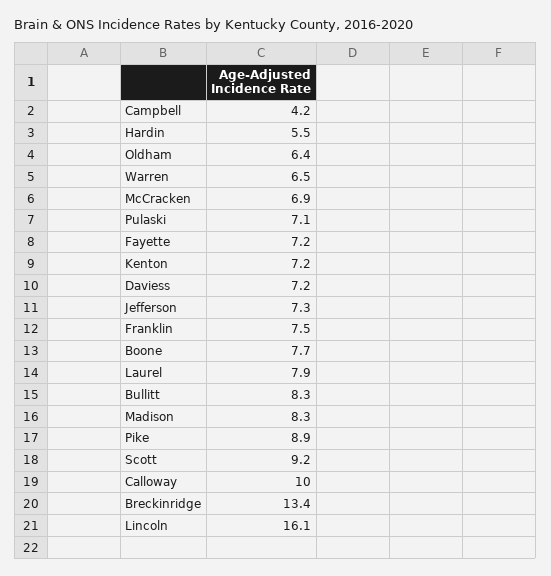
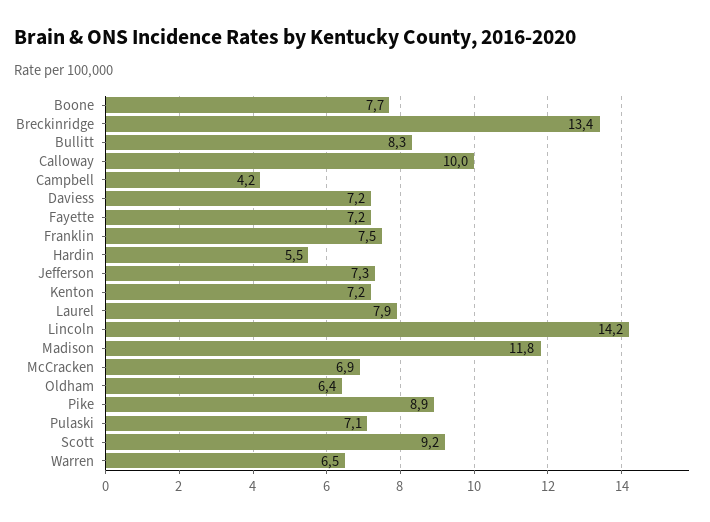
Madison: 8.3 -> 11.8
Lincoln: 16.1 -> 14.2

